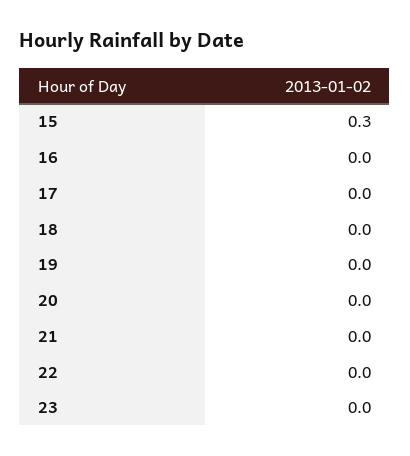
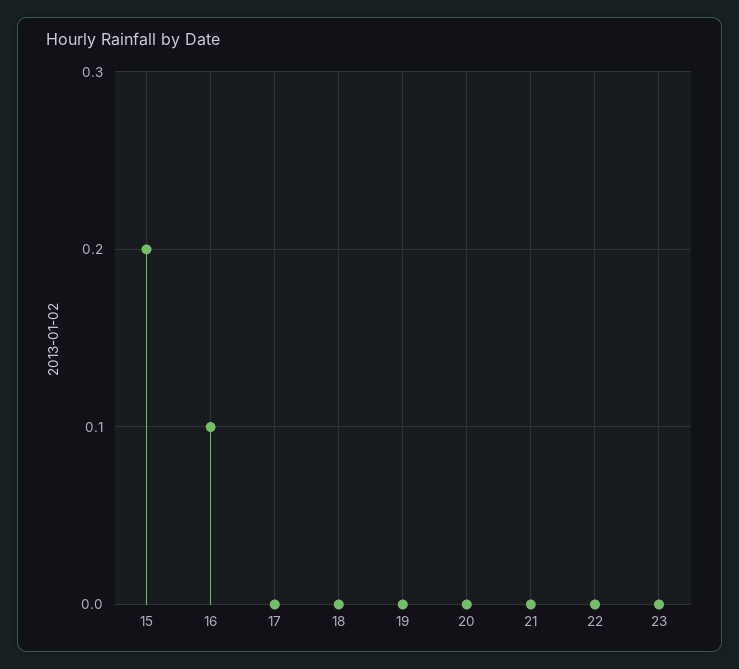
15: 0.3 -> 0.2
16: 0 -> 0.1

